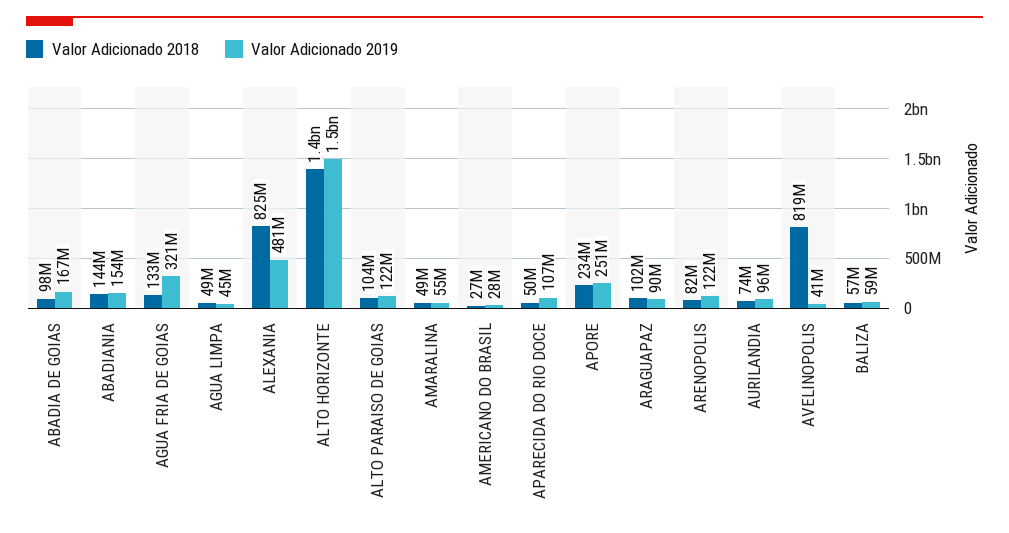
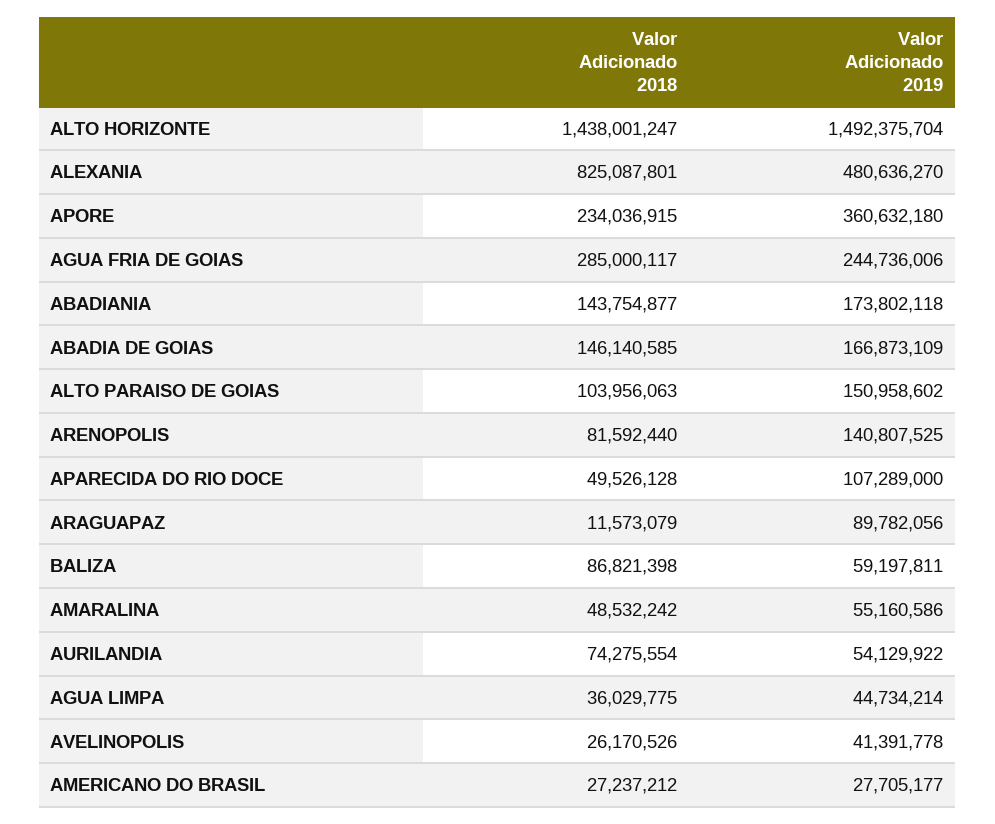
Valor Adicionado 2018, ABADIA DE GOIAS: 98000000 -> 146140585
Valor Adicionado 2019, ABADIANIA: 154000000 -> 173802118
Valor Adicionado 2018, AGUA FRIA DE GOIAS: 133000000 -> 285000117
Valor Adicionado 2019, AGUA FRIA DE GOIAS: 321000000 -> 244736006
Valor Adicionado 2018, AGUA LIMPA: 49000000 -> 36029775
Valor Adicionado 2019, ALTO PARAISO DE GOIAS: 122000000 -> 150958602
Valor Adicionado 2019, APORE: 251000000 -> 360632180
Valor Adicionado 2018, ARAGUAPAZ: 102000000 -> 11573079
Valor Adicionado 2019, ARENOPOLIS: 122000000 -> 140807525
Valor Adicionado 2019, AURILANDIA: 96000000 -> 54129922
Valor Adicionado 2018, AVELINOPOLIS: 819000000 -> 26170526
Valor Adicionado 2018, BALIZA: 57000000 -> 86821398

